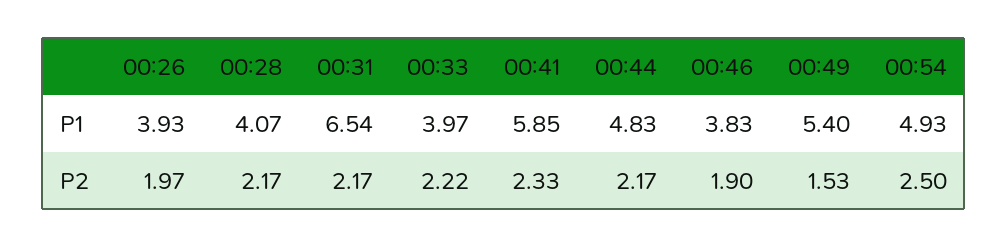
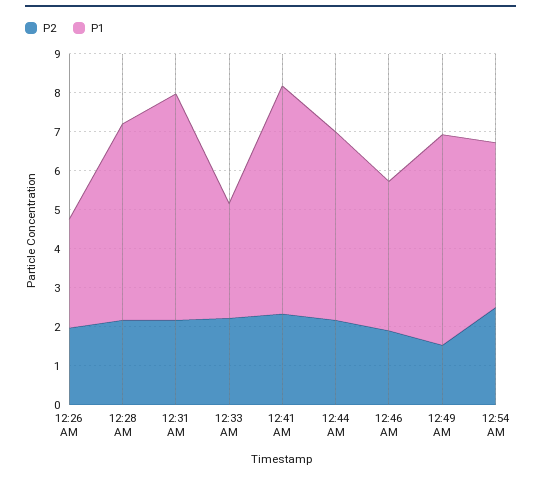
P1, 00:26: 3.93 -> 2.75
P1, 00:28: 4.07 -> 5
P1, 00:31: 6.54 -> 5.75
P1, 00:33: 3.97 -> 3
P1, 00:54: 4.93 -> 4.25

